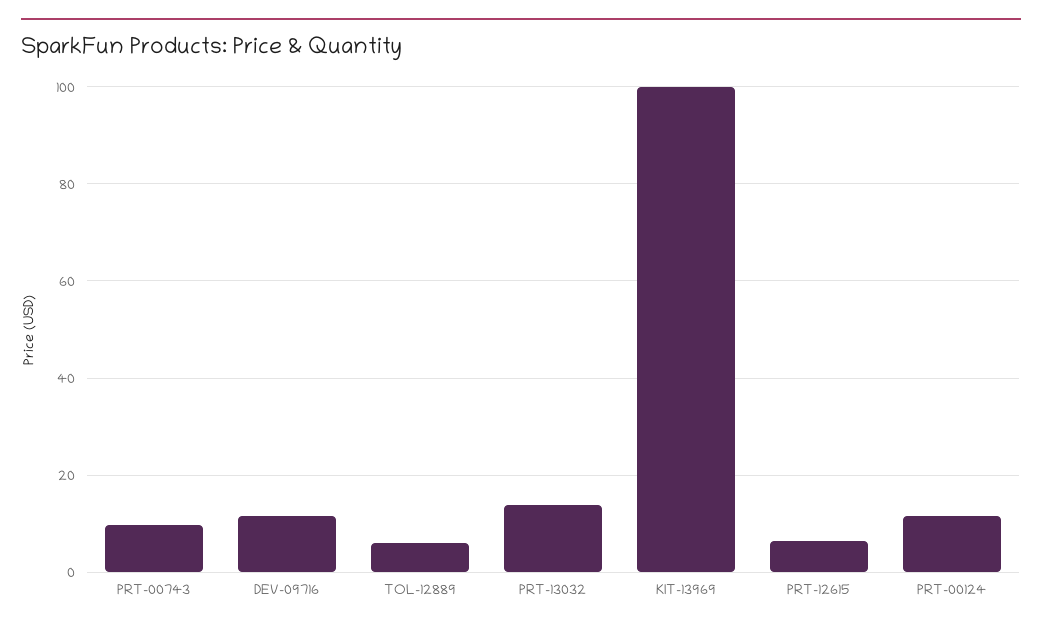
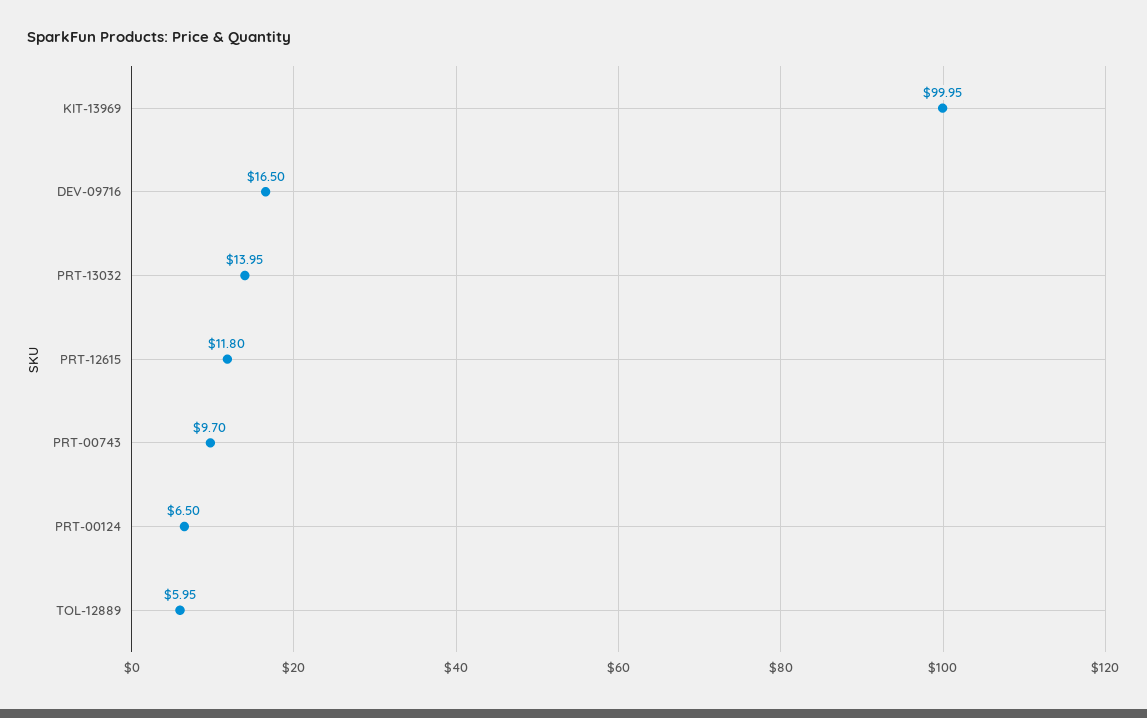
DEV-09716: 12 -> 16.5
PRT-12615: 6 -> 11.8
PRT-00124: 12 -> 6.5

